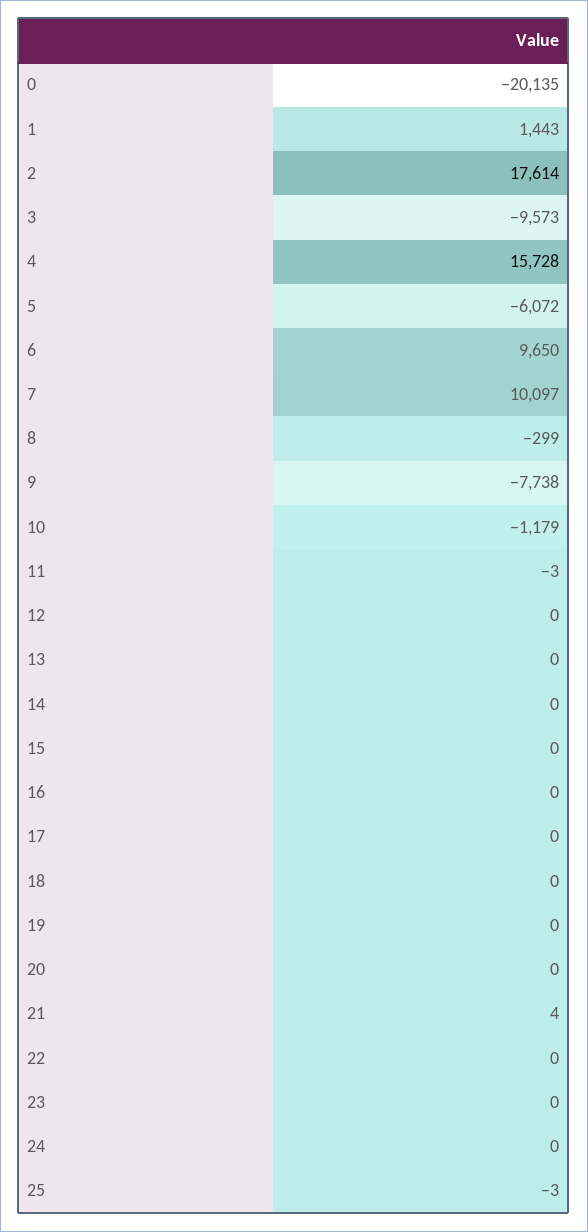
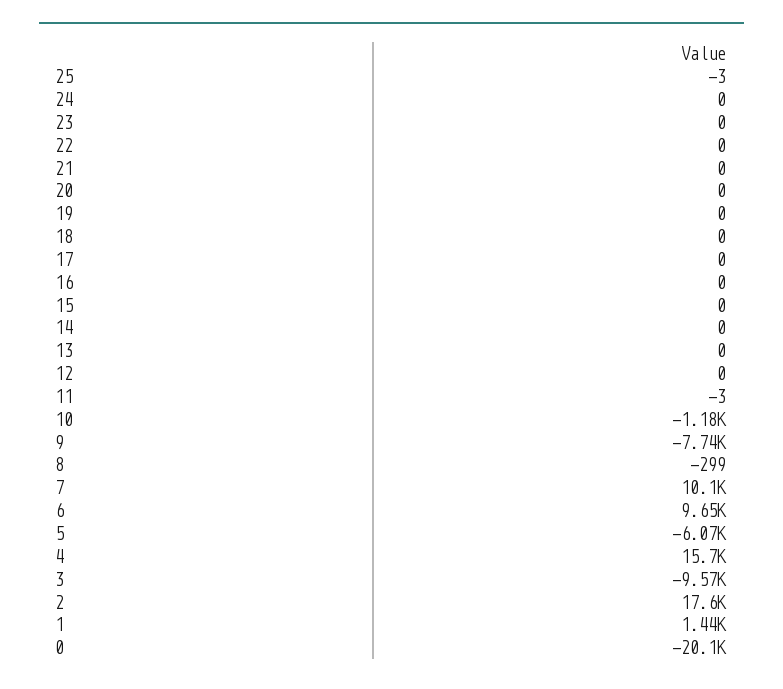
21: 4 -> 0

